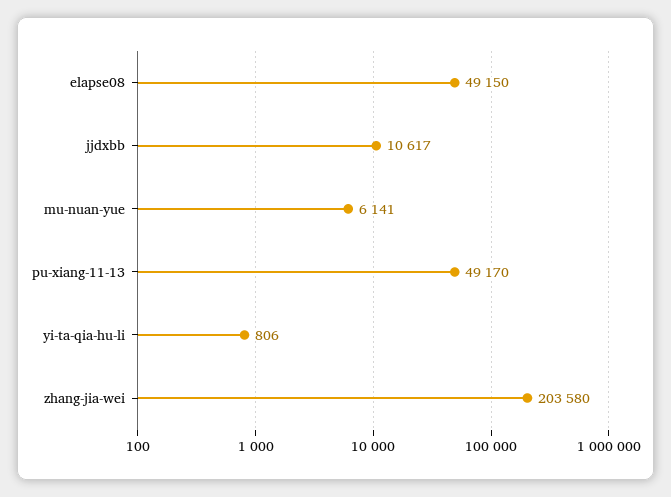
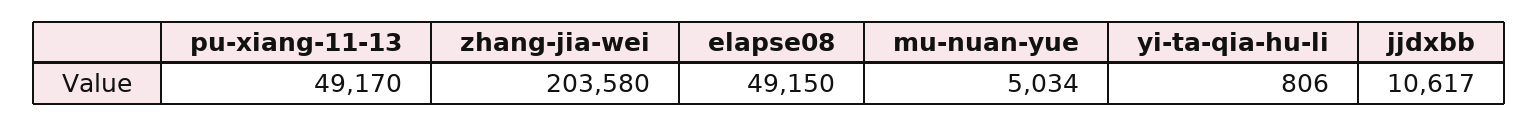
mu-nuan-yue: 6141 -> 5034

